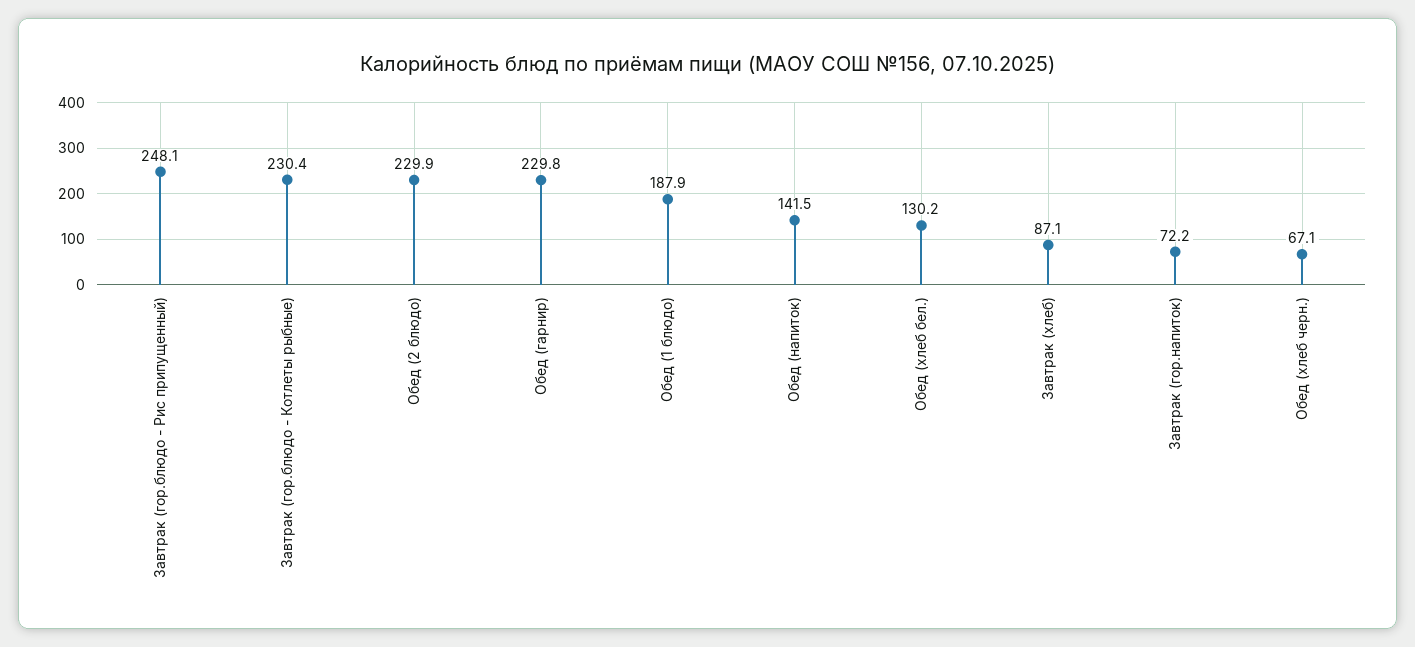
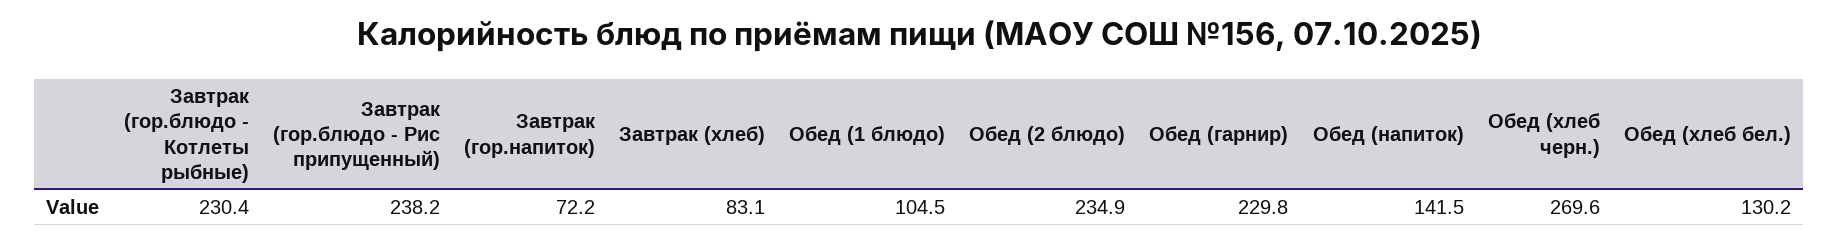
Завтрак (гор.блюдо - Рис припущенный): 248.1 -> 238.2
Обед (2 блюдо): 229.9 -> 234.9
Обед (1 блюдо): 187.9 -> 104.5
Завтрак (хлеб): 87.1 -> 83.1
Обед (хлеб черн.): 67.1 -> 269.6

